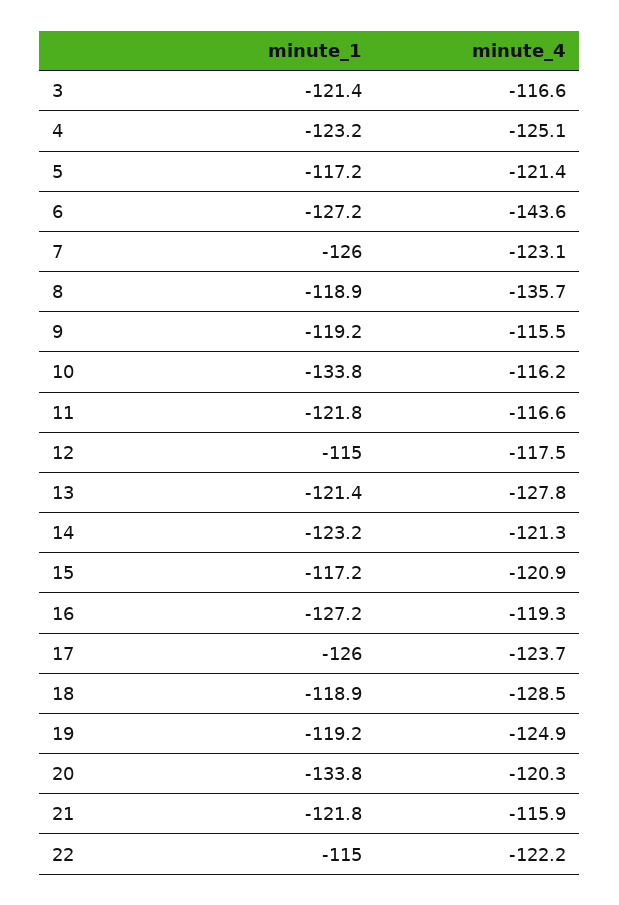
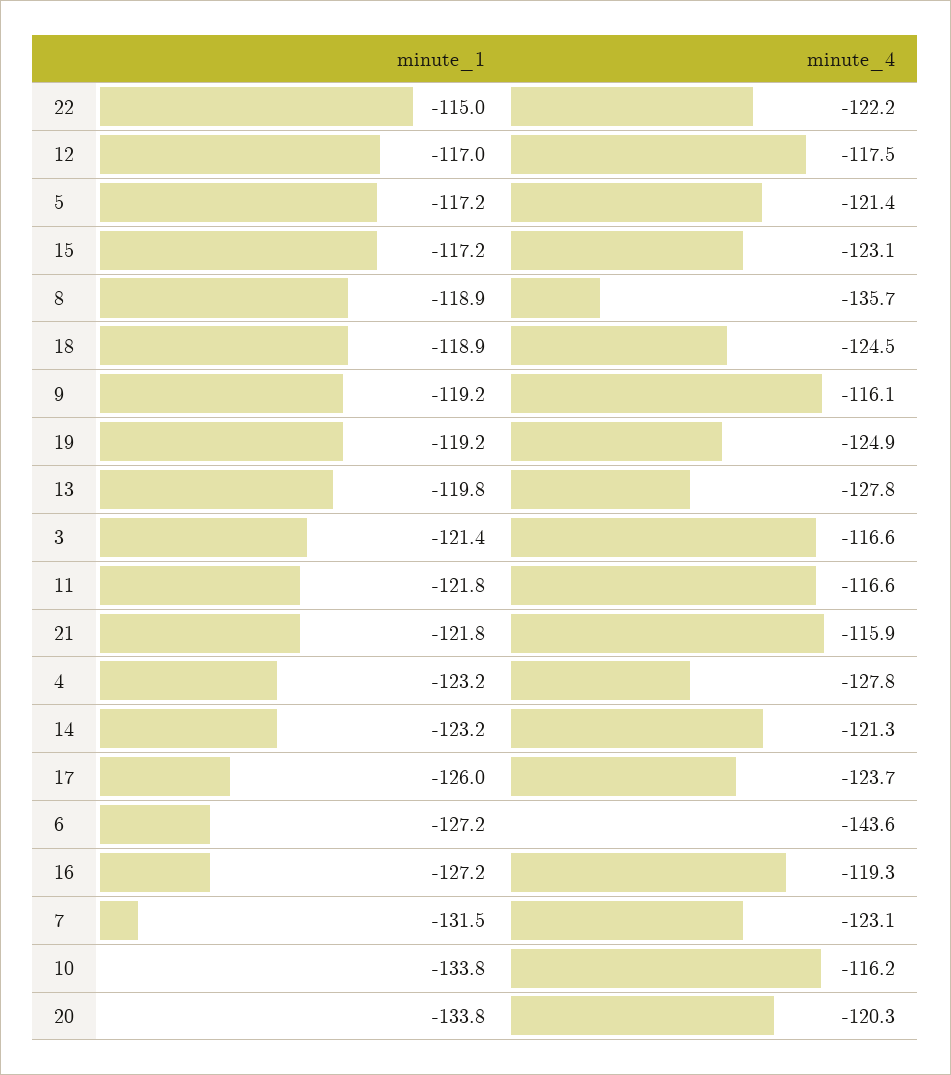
minute_4, 4: -125.1 -> -127.8
minute_1, 7: -126 -> -131.5
minute_4, 9: -115.5 -> -116.1
minute_1, 12: -115 -> -117
minute_1, 13: -121.4 -> -119.8
minute_4, 15: -120.9 -> -123.1
minute_4, 18: -128.5 -> -124.5

